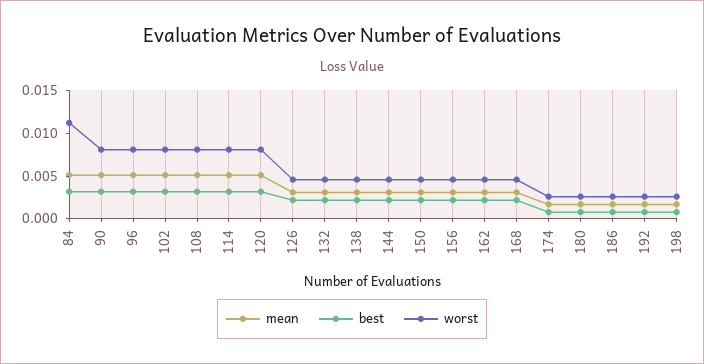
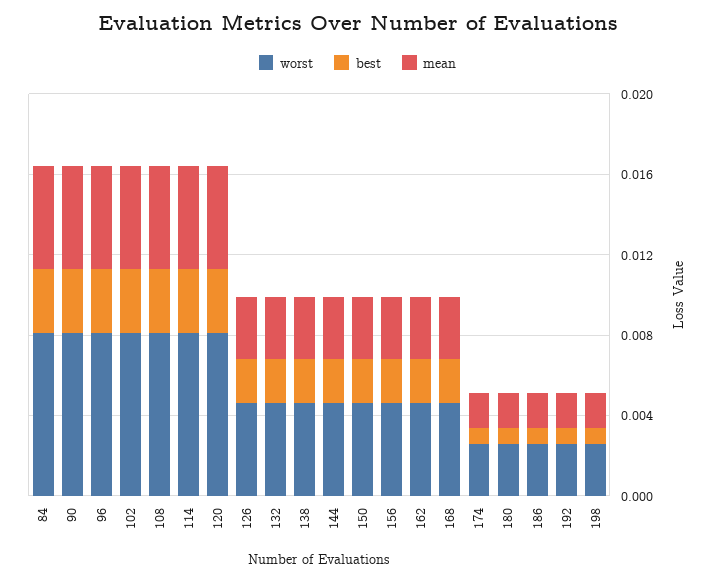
worst, 84: 0.011 -> 0.008

